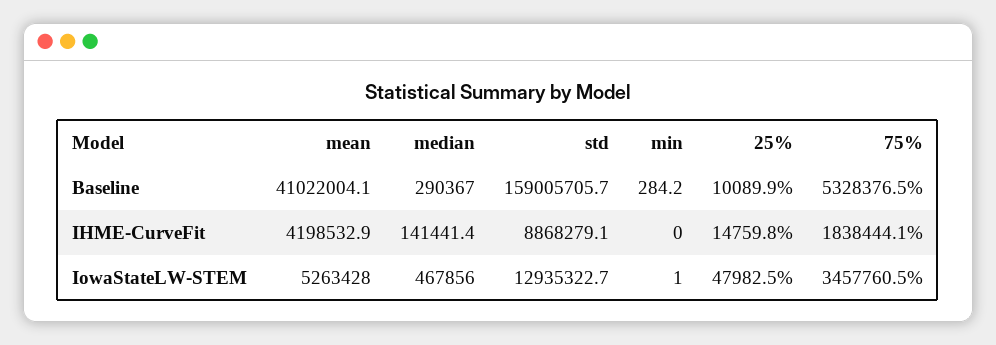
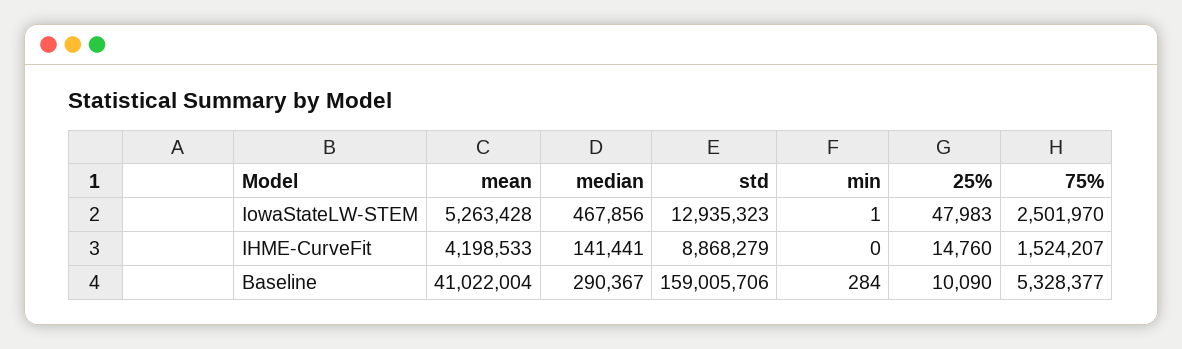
75%, IHME-CurveFit: 1838444.1 -> 1524207
75%, IowaStateLW-STEM: 3457760.5 -> 2501970

